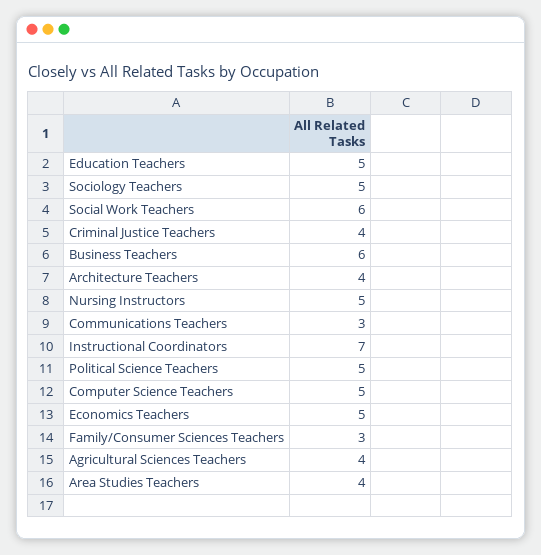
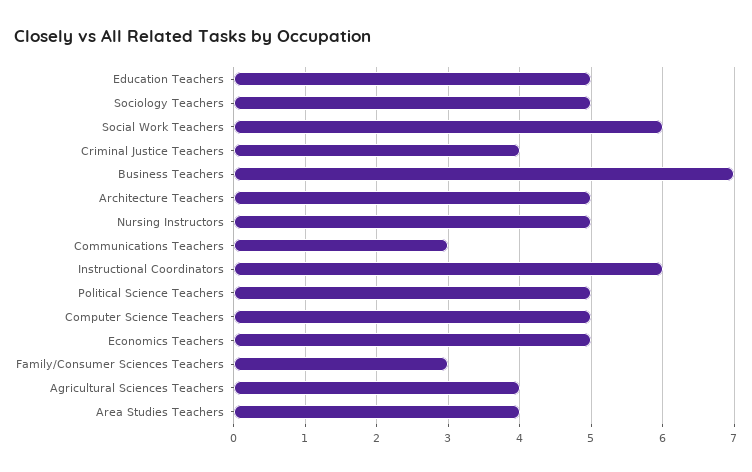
Business Teachers: 6 -> 7
Architecture Teachers: 4 -> 5
Instructional Coordinators: 7 -> 6

